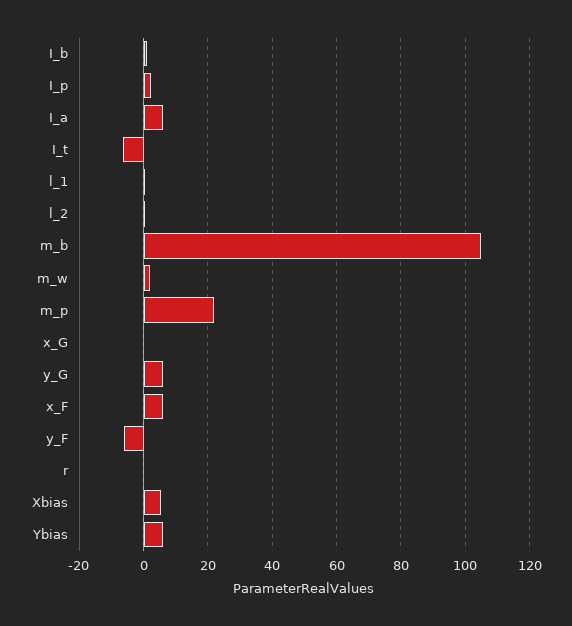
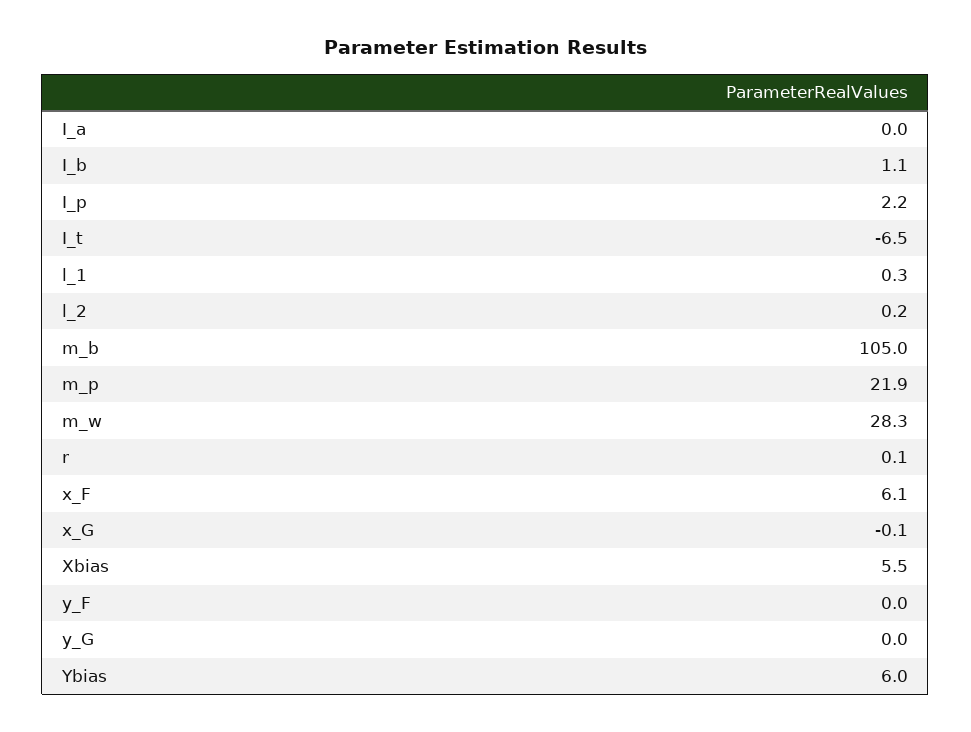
I_a: 6 -> 0
m_w: 2 -> 28.3
y_G: 6 -> 0
y_F: -6 -> 0

